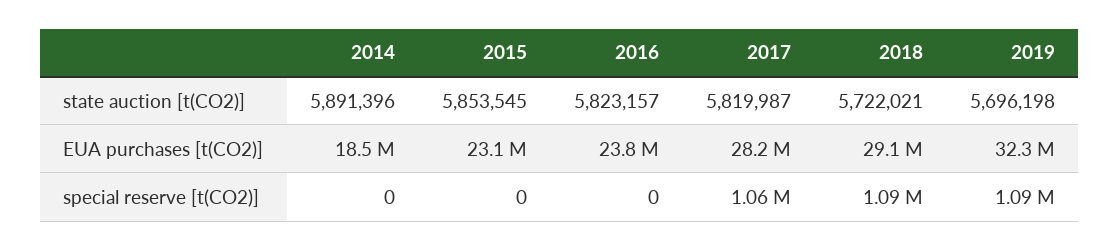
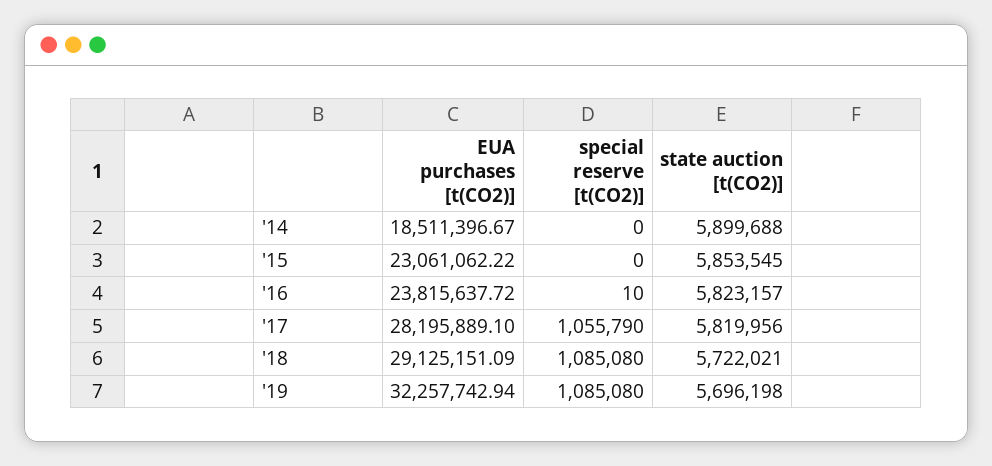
2014, state auction [t(CO2)]: 5891396 -> 5899688
2017, state auction [t(CO2)]: 5819987 -> 5819956
2016, special reserve [t(CO2)]: 0 -> 10

